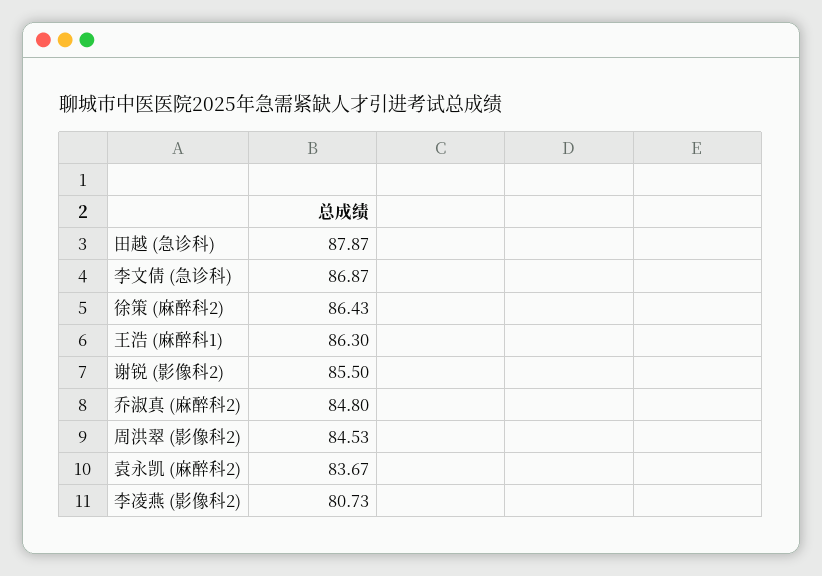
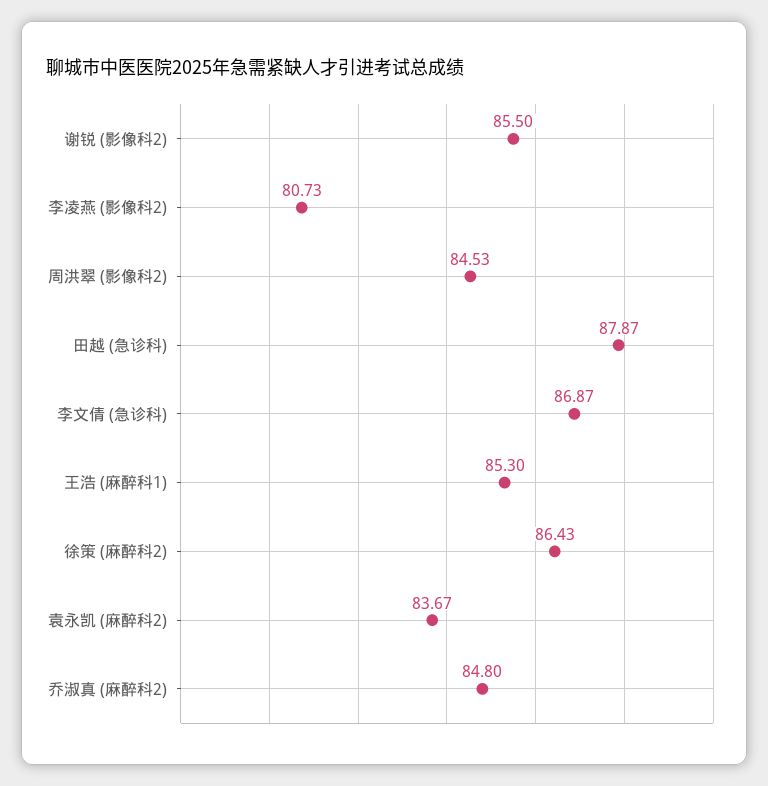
王浩 (麻醉科1): 86.3 -> 85.3

